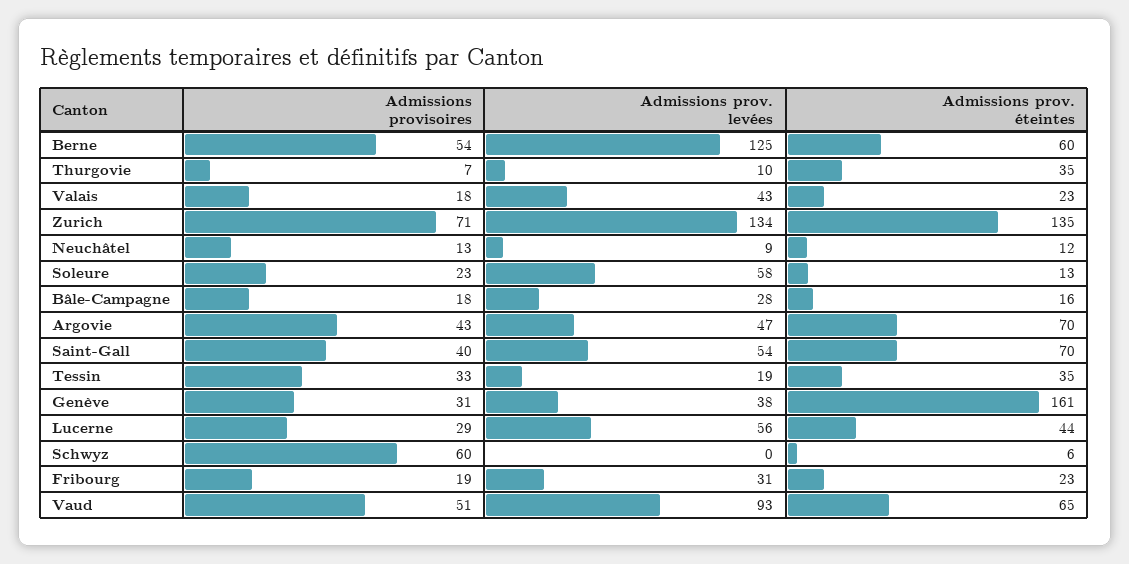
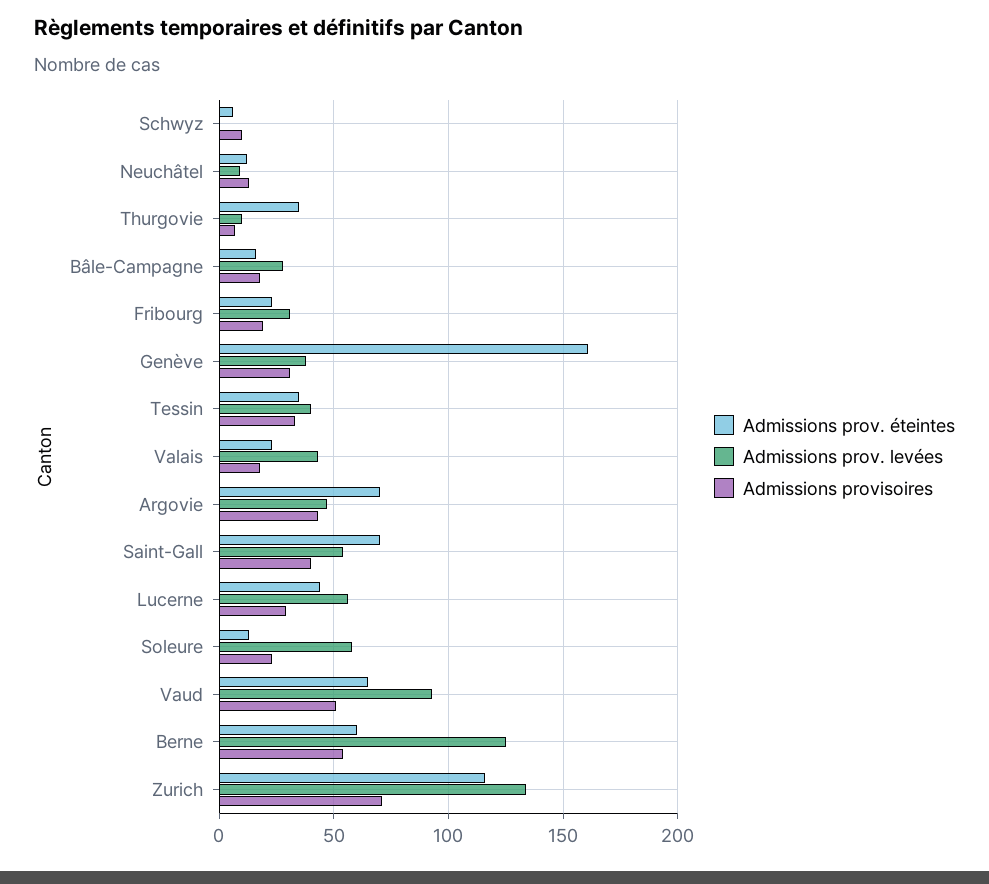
Admissions prov. éteintes, Zurich: 135 -> 115
Admissions prov. levées, Tessin: 19 -> 40
Admissions provisoires, Schwyz: 60 -> 10

